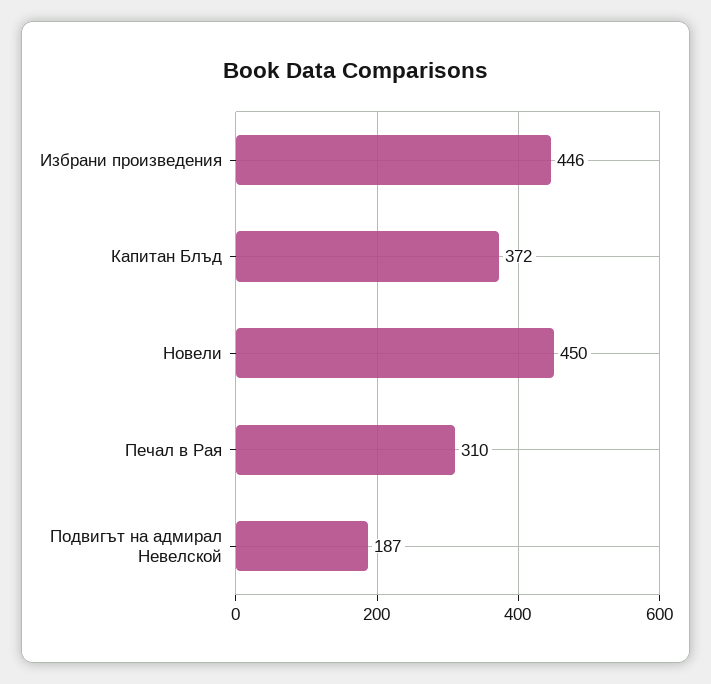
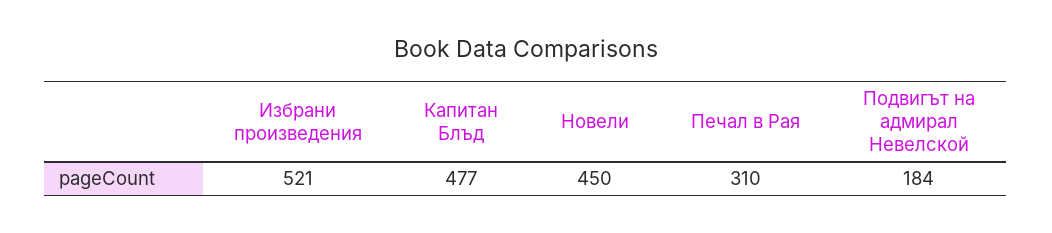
Избрани произведения: 446 -> 521
Капитан Блъд: 372 -> 477
Подвигът на адмирал Невелской: 187 -> 184

